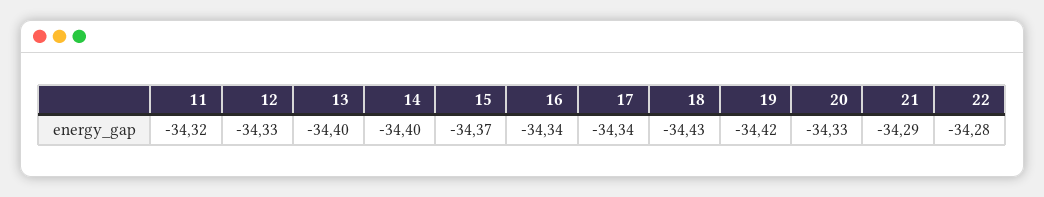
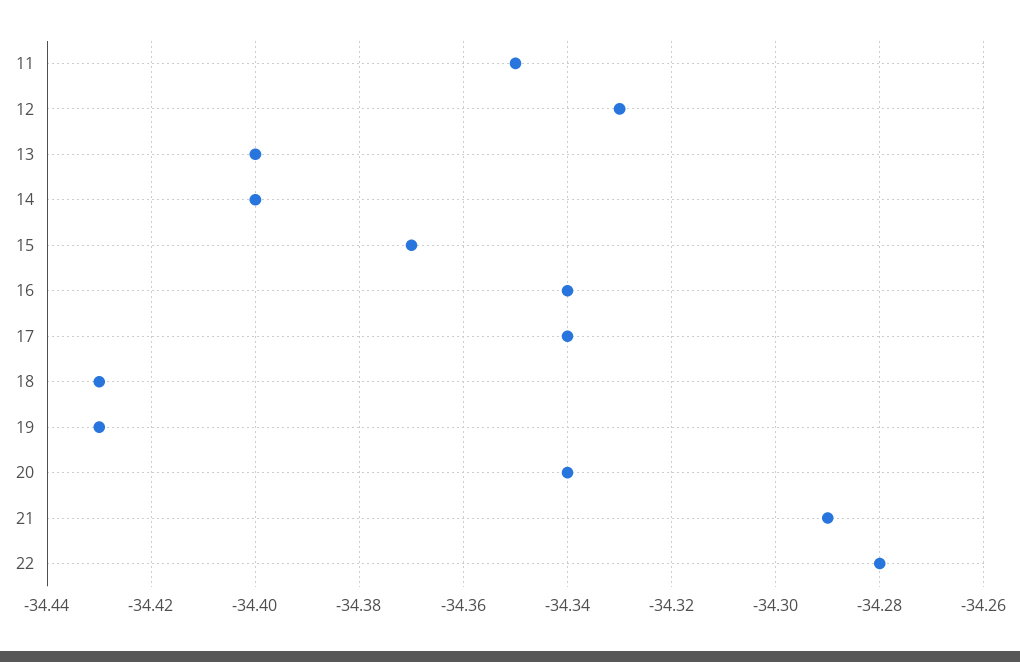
11: -34.32 -> -34.35
19: -34.42 -> -34.43
20: -34.33 -> -34.34

